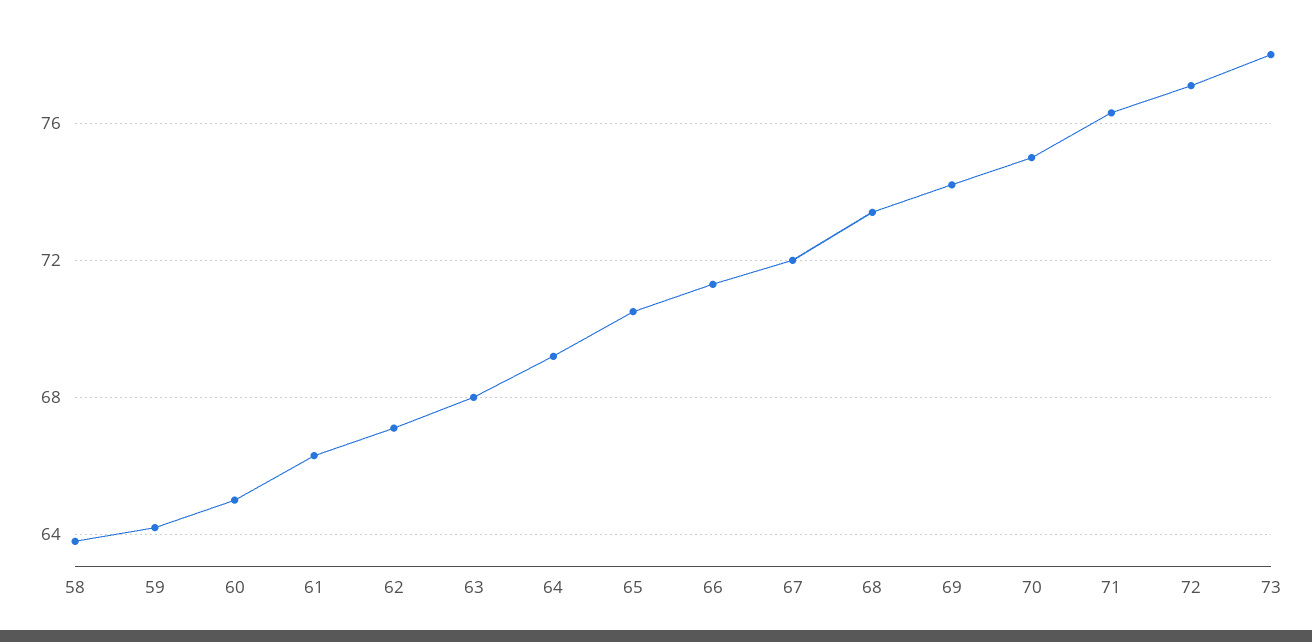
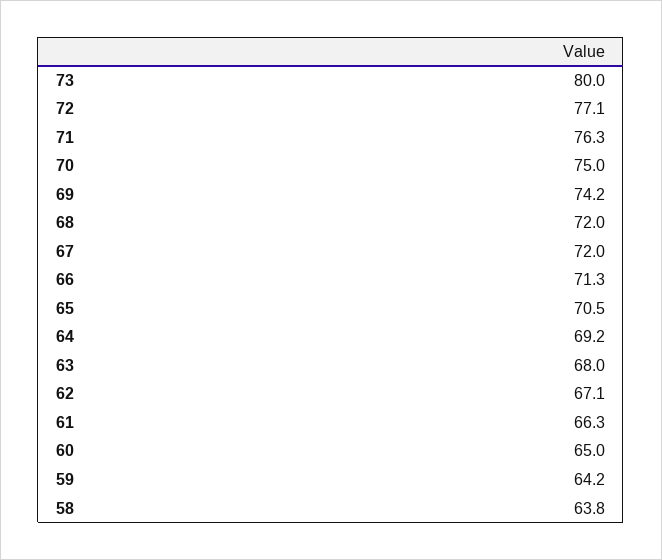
68: 73.5 -> 72
73: 78 -> 80

